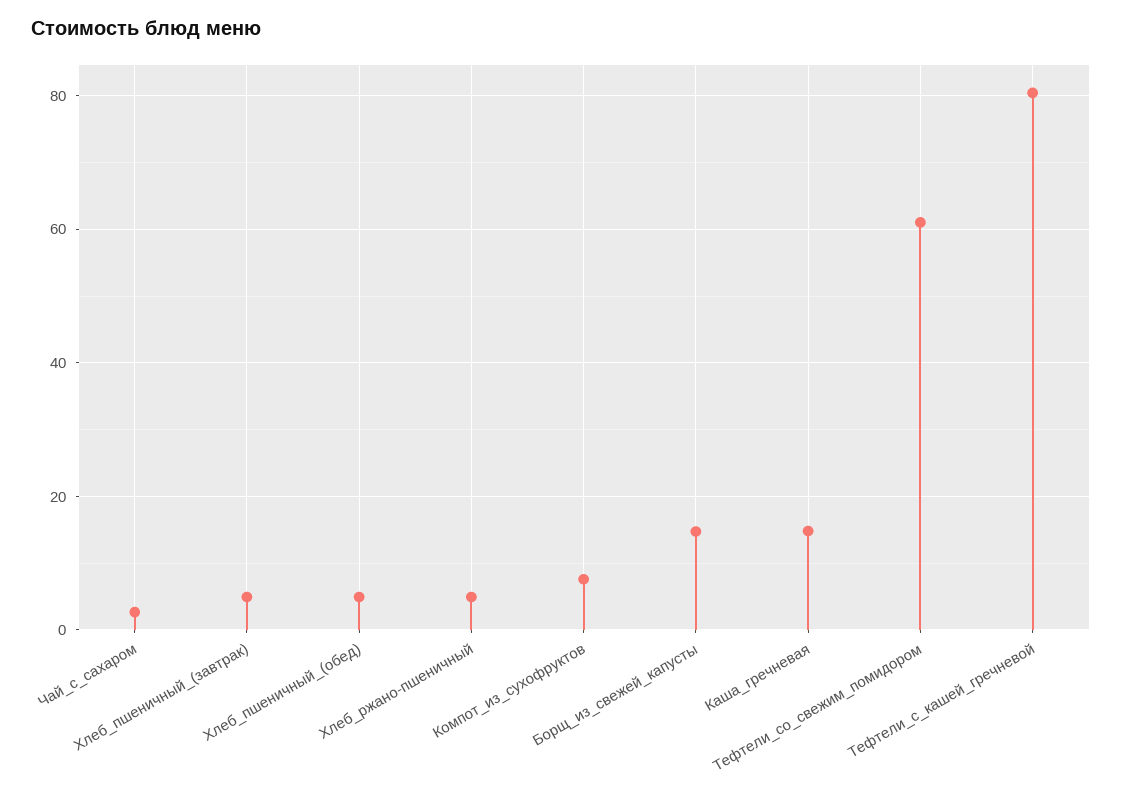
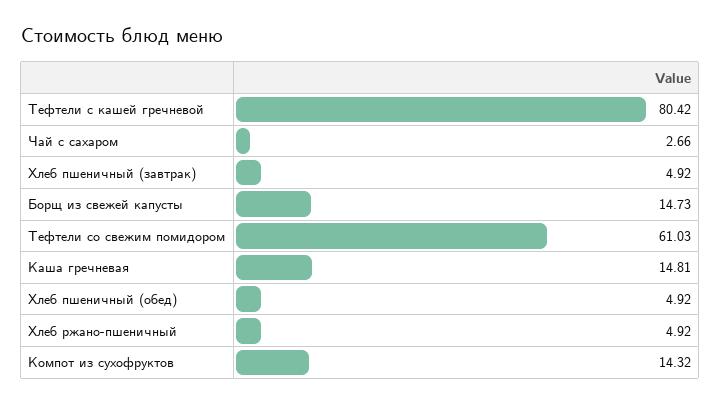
Компот_из_сухофруктов: 8 -> 14.32

